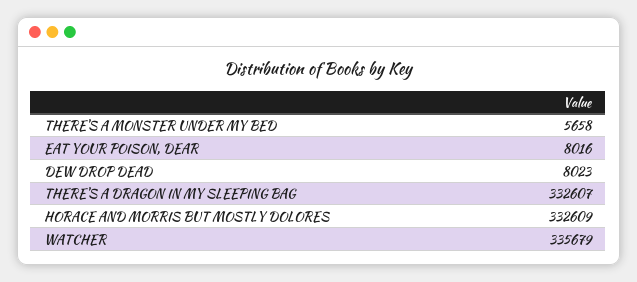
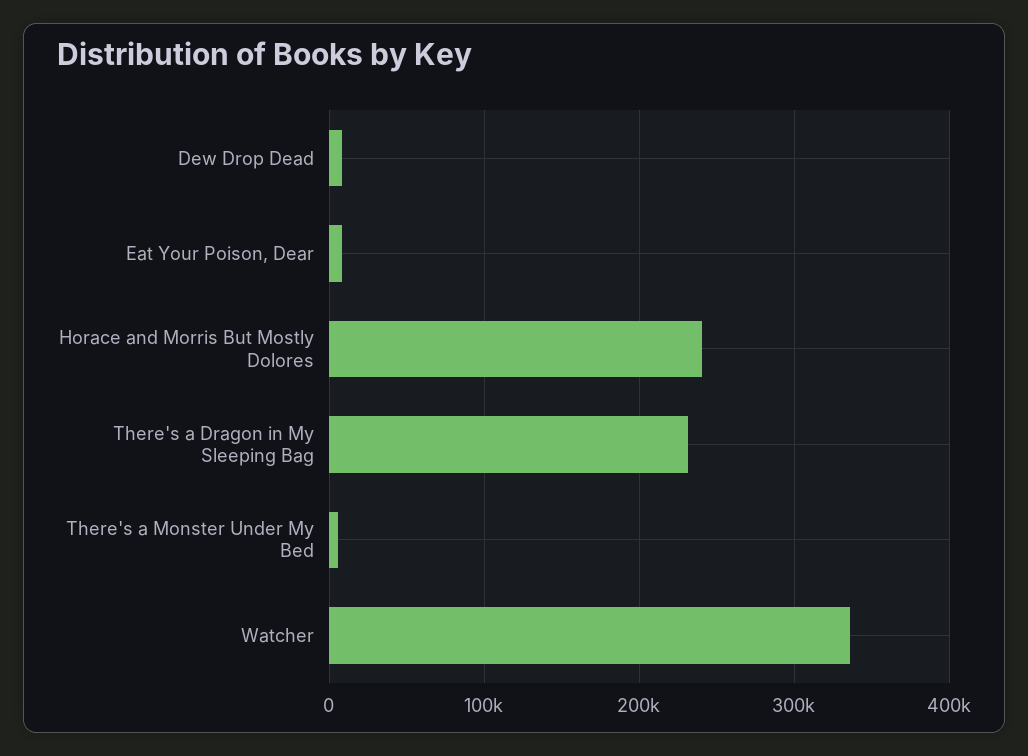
THERE'S A DRAGON IN MY SLEEPING BAG: 332607 -> 230000
HORACE AND MORRIS BUT MOSTLY DOLORES: 332609 -> 240000

